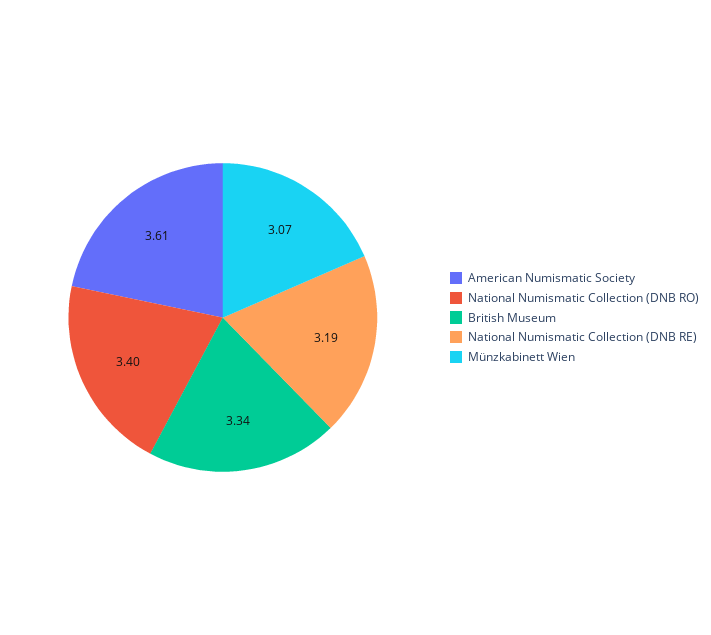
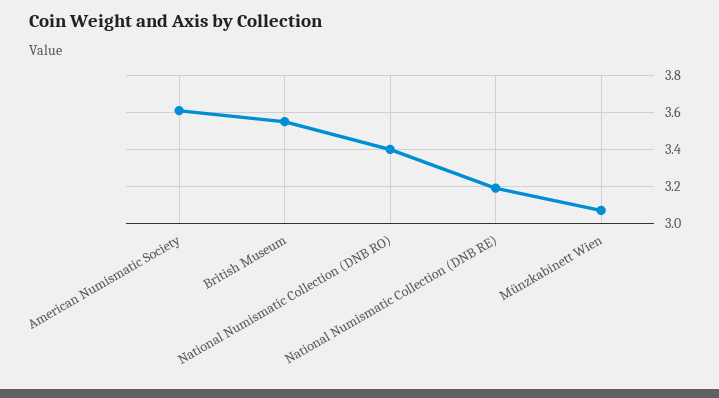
British Museum: 3.34 -> 3.55

